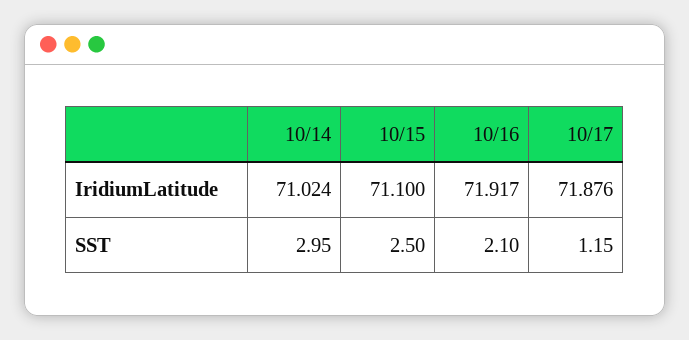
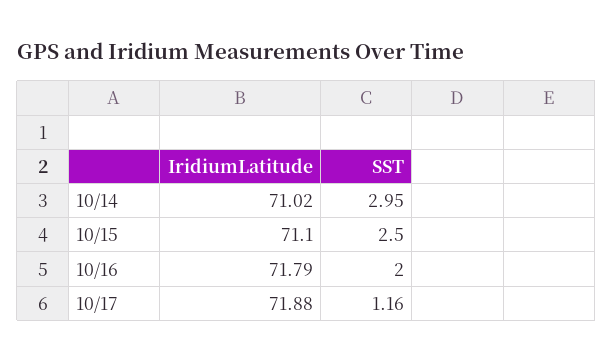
10/16, IridiumLatitude: 71.917 -> 71.79
10/16, SST: 2.1 -> 2
10/17, SST: 1.15 -> 1.16

